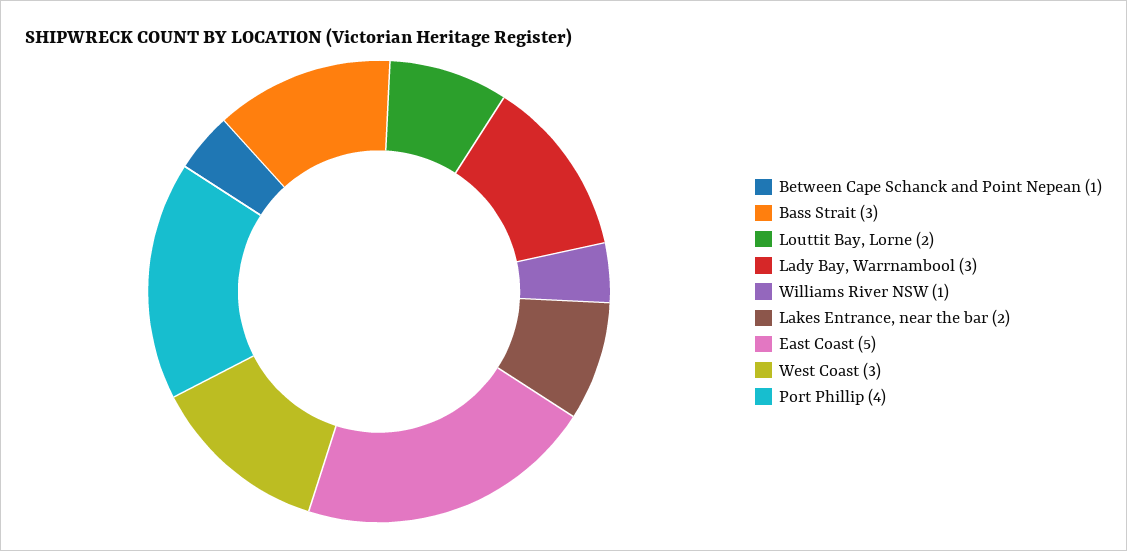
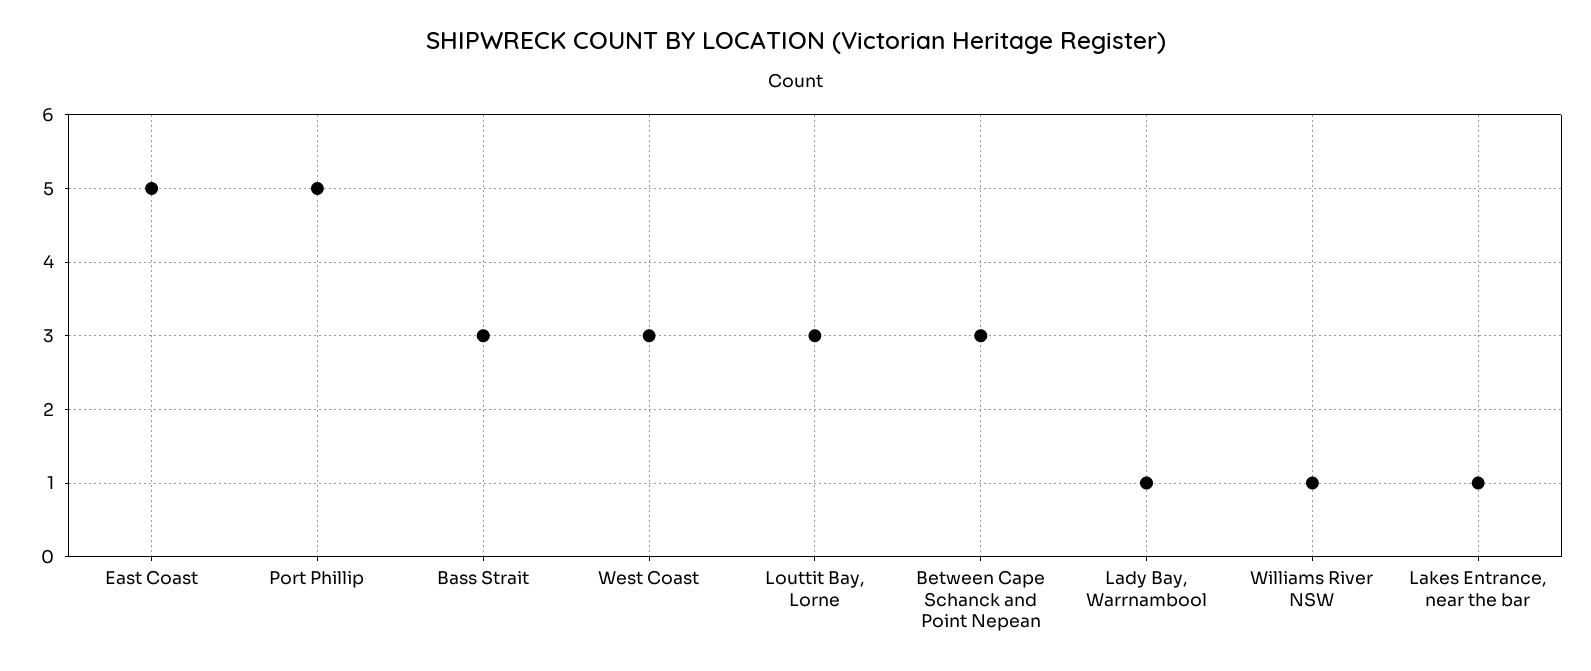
Between Cape Schanck and Point Nepean: 1 -> 3
Louttit Bay, Lorne: 2 -> 3
Lady Bay, Warrnambool: 3 -> 1
Lakes Entrance, near the bar: 2 -> 1
Port Phillip: 4 -> 5

